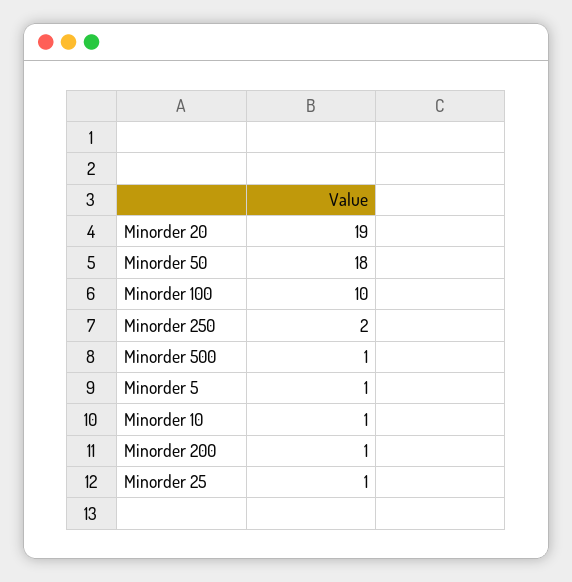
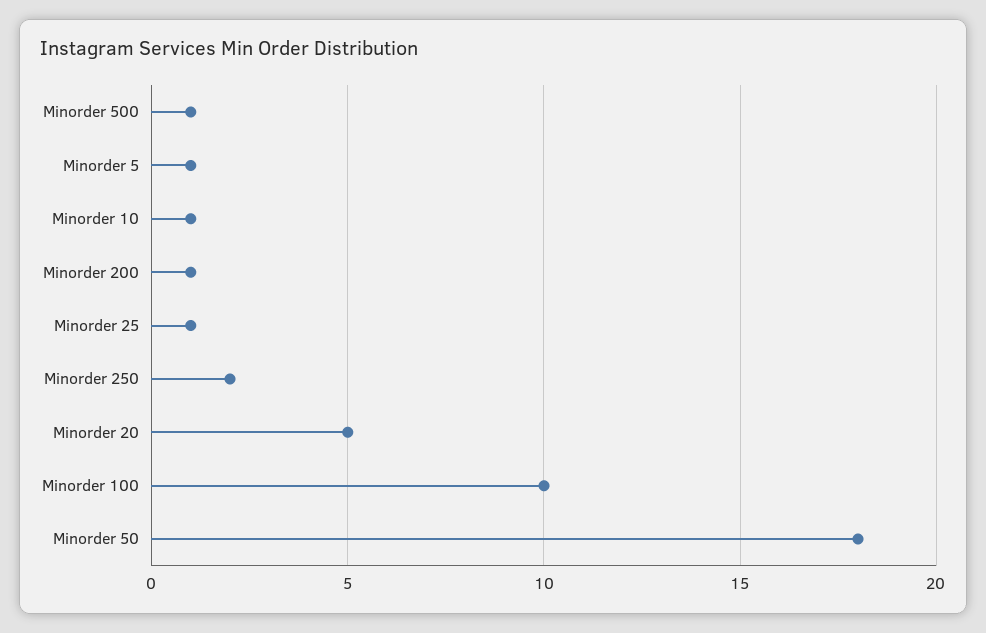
Minorder 20: 19 -> 5

